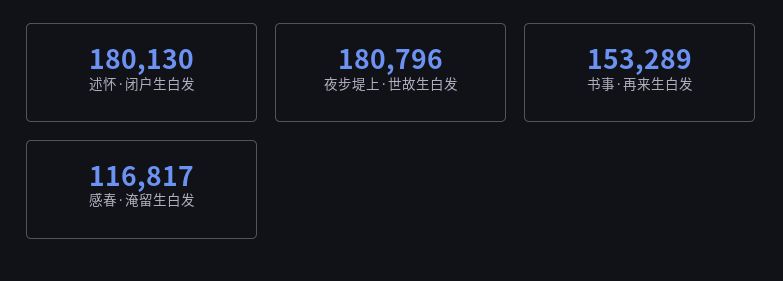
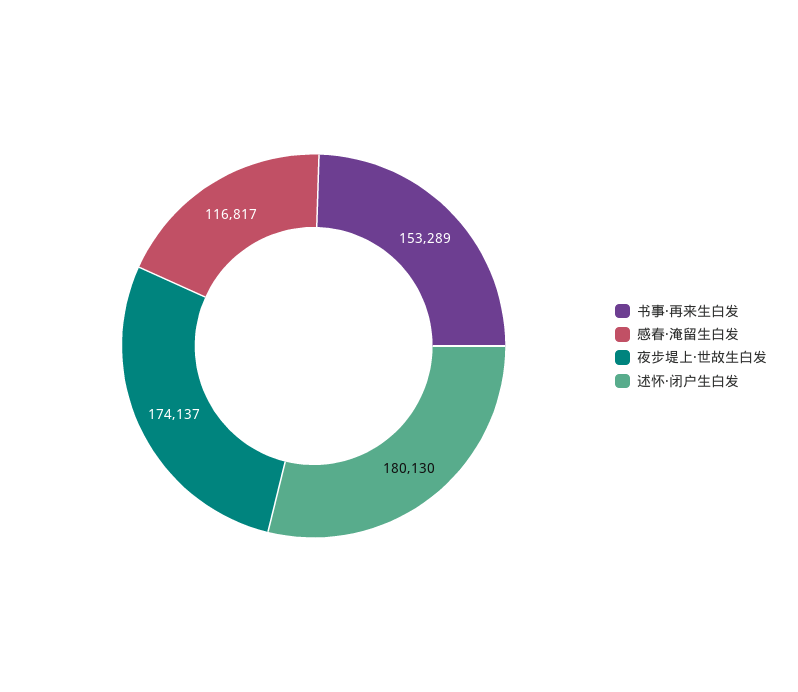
夜步堤上·世故生白发: 180796 -> 174137

